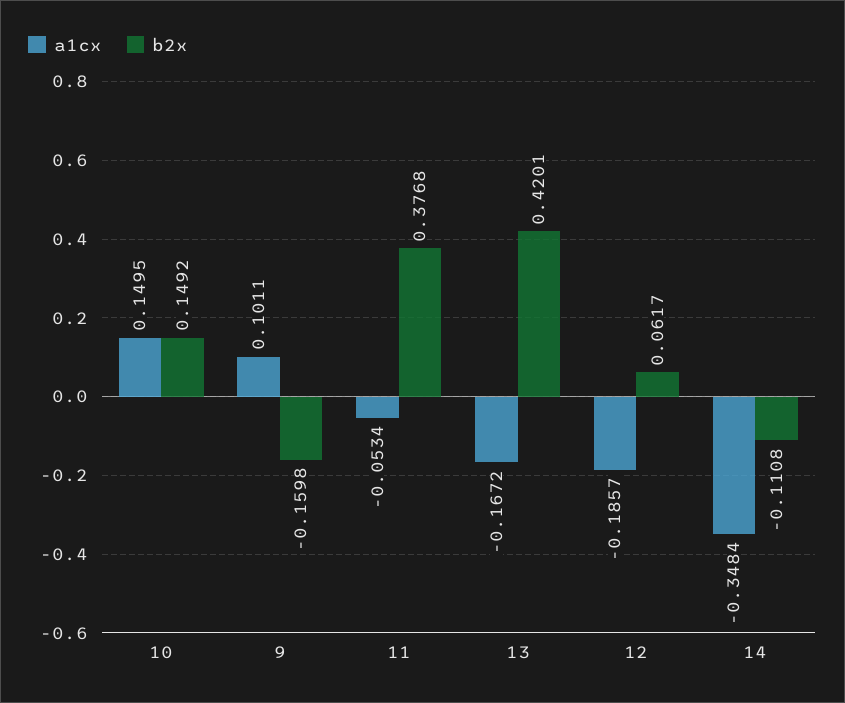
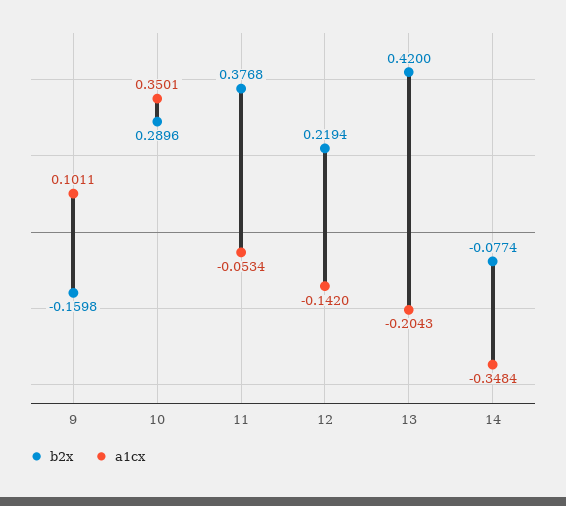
a1cx, 10: 0.1495 -> 0.3501
b2x, 10: 0.1492 -> 0.2896
a1cx, 13: -0.1672 -> -0.2043
b2x, 13: 0.4201 -> 0.42
a1cx, 12: -0.1857 -> -0.142
b2x, 12: 0.0617 -> 0.2194
b2x, 14: -0.1108 -> -0.0774

